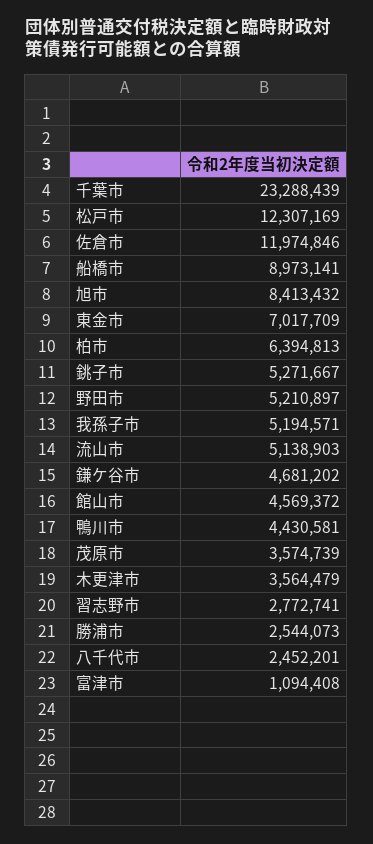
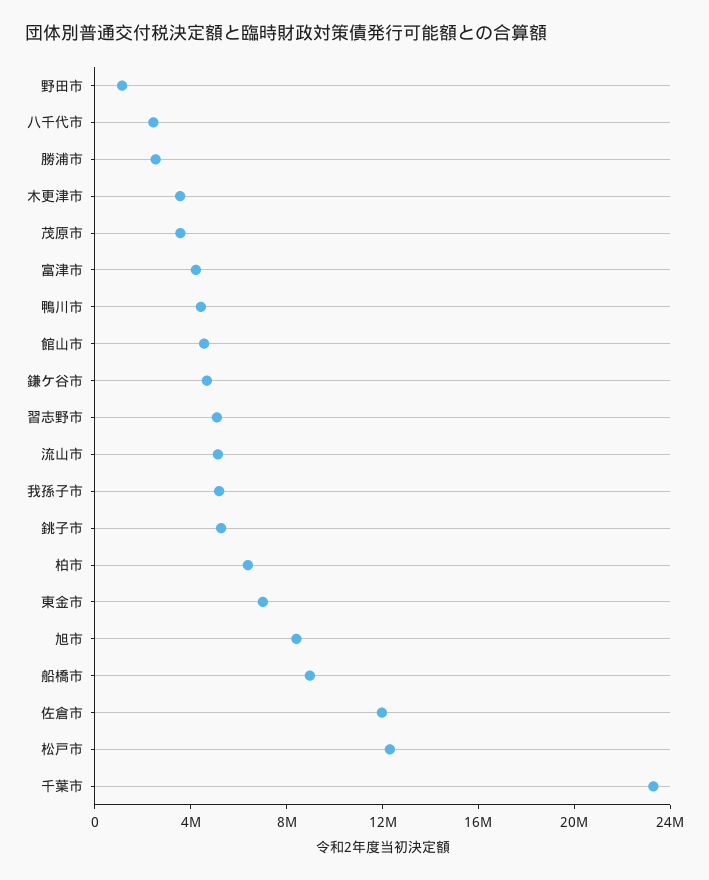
野田市: 5210897 -> 1000000
習志野市: 2772741 -> 5000000
富津市: 1094408 -> 4000000

